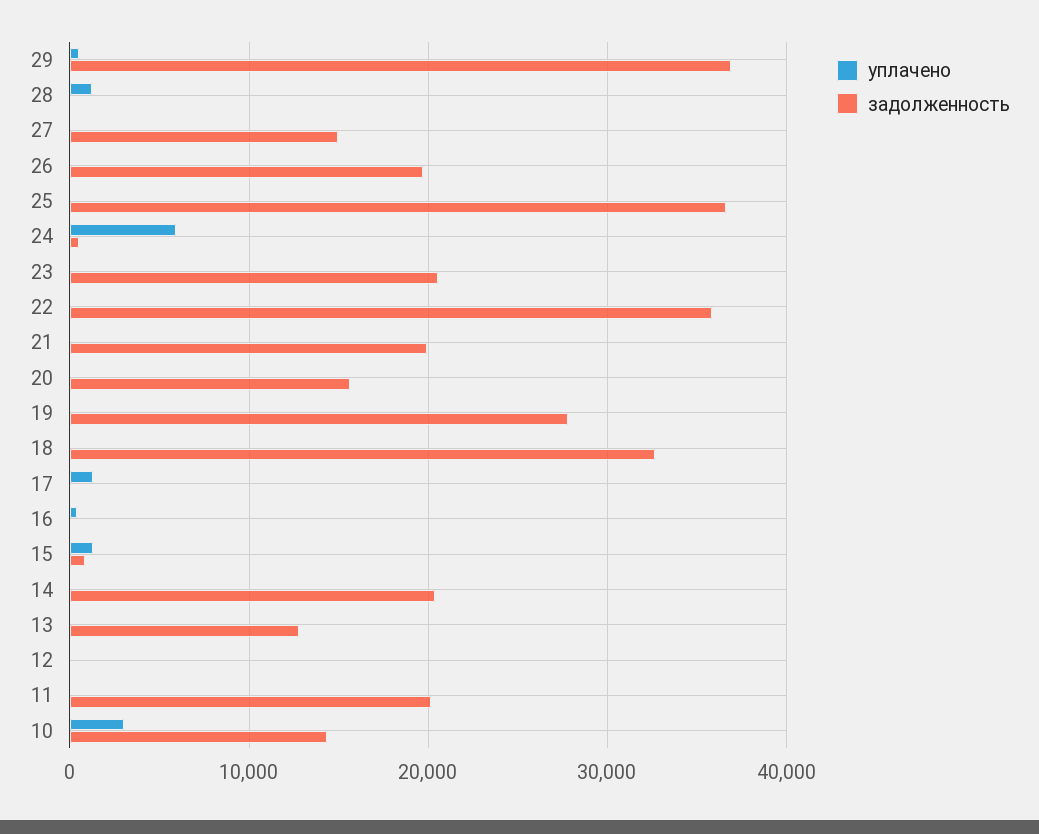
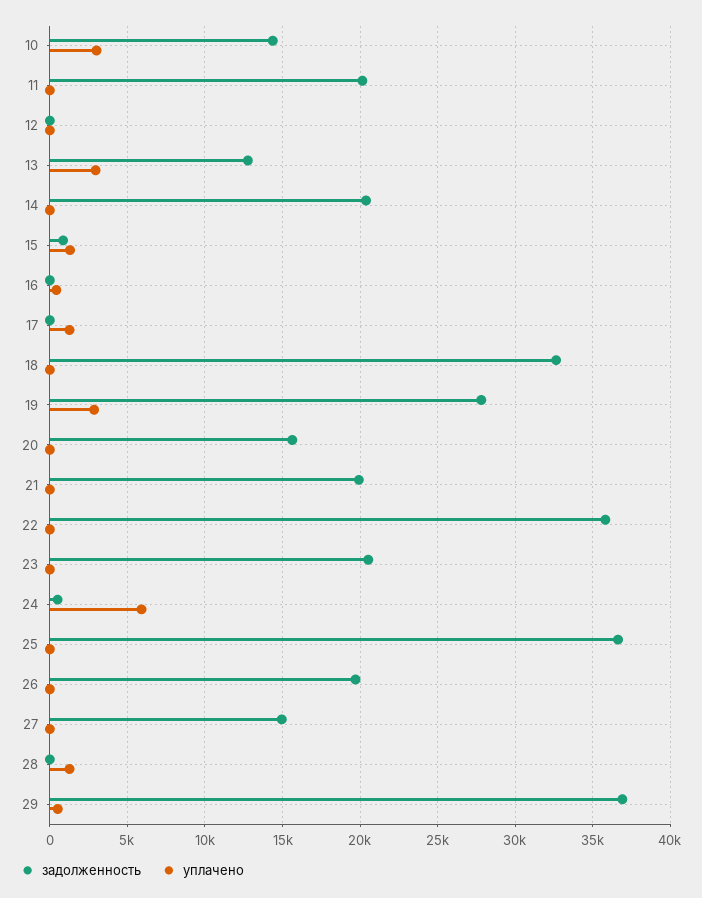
уплачено, 19: 0 -> 3000
уплачено, 13: 0 -> 3000

